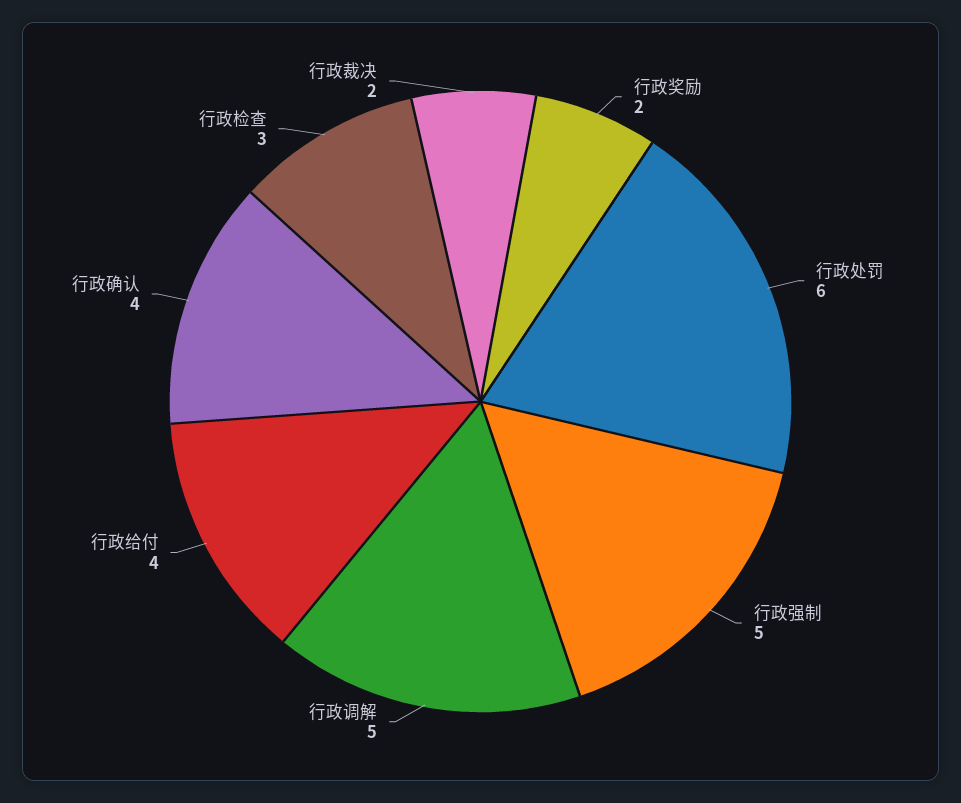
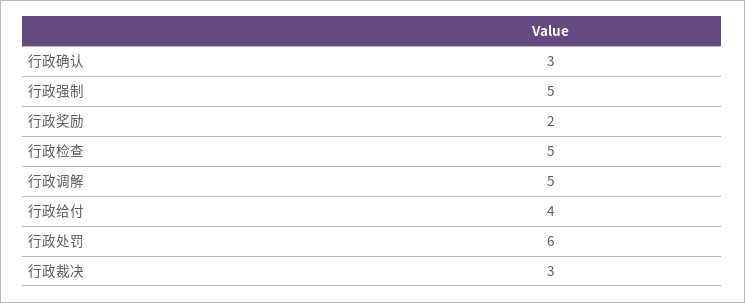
行政确认: 4 -> 3
行政检查: 3 -> 5
行政裁决: 2 -> 3

